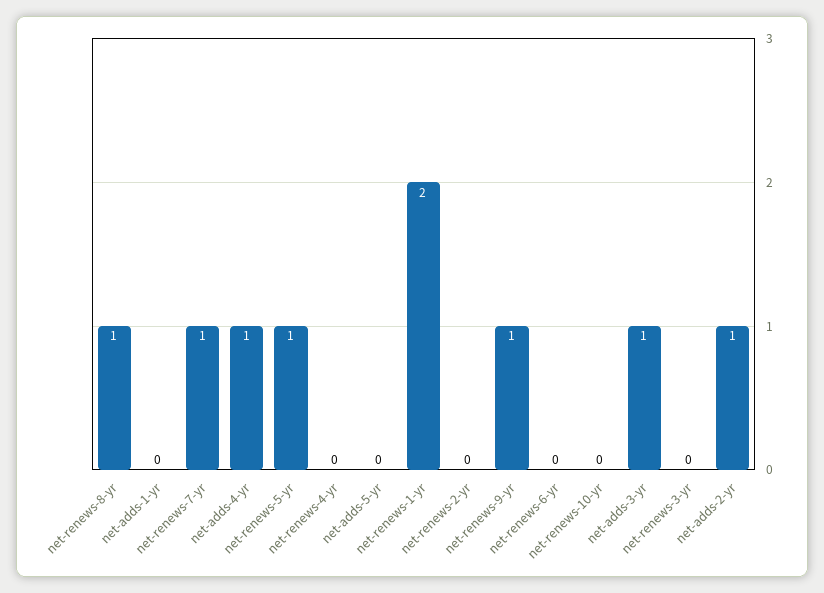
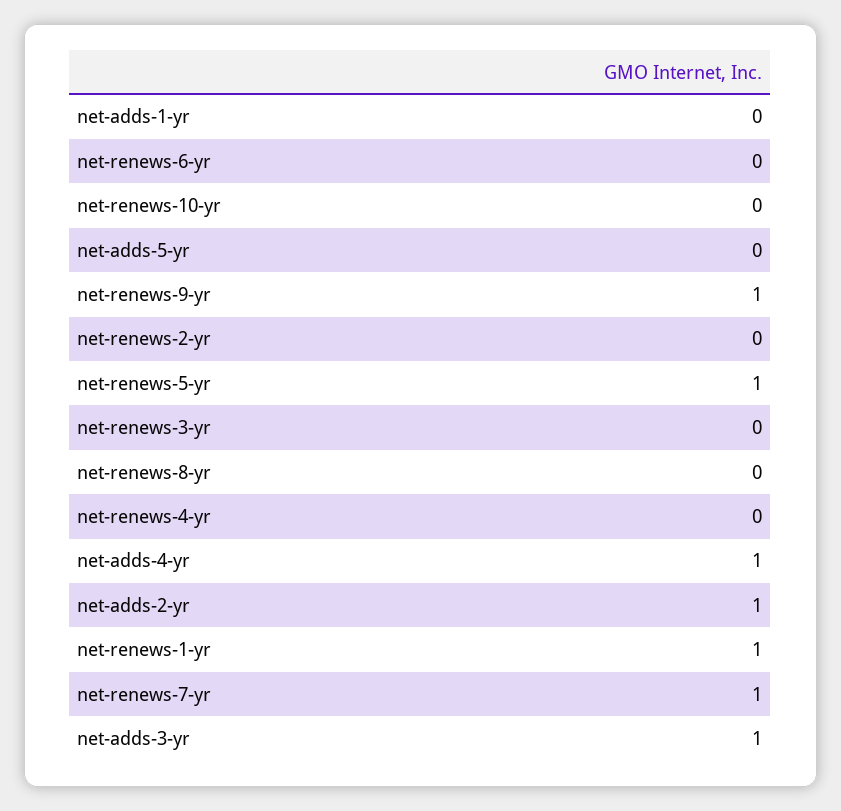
net-renews-8-yr: 1 -> 0
net-renews-1-yr: 2 -> 1

